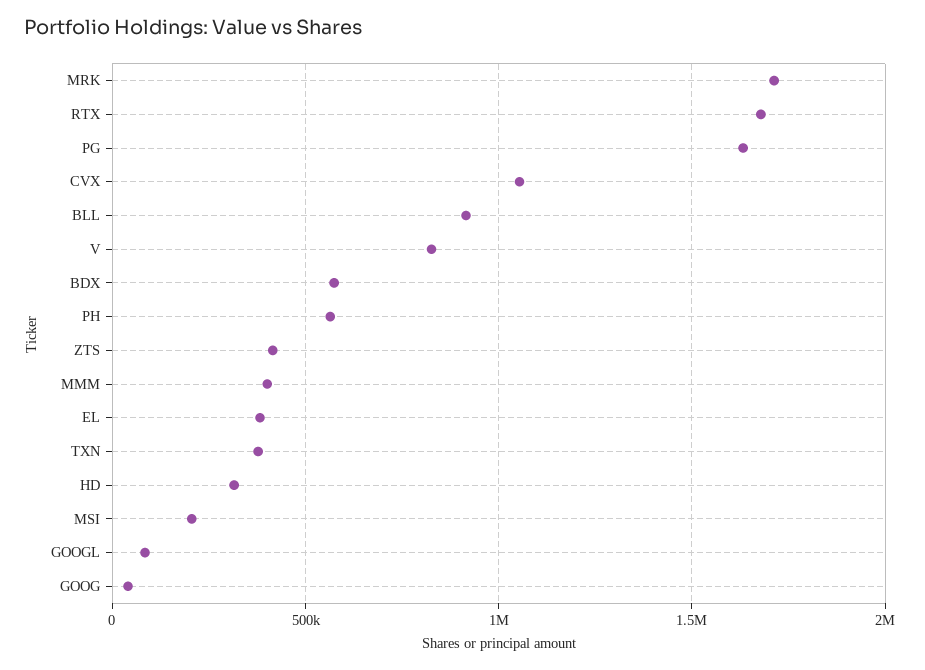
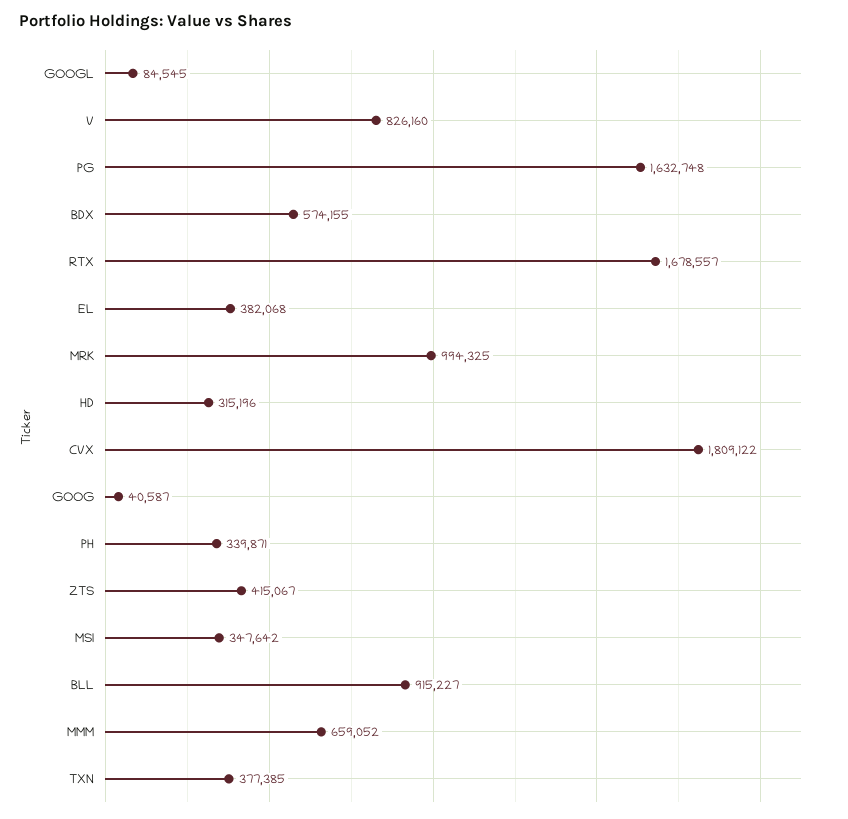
MRK: 1700000 -> 994325
CVX: 1050000 -> 1809122
PH: 550000 -> 339871
MMM: 400000 -> 659052
MSI: 200000 -> 347642

